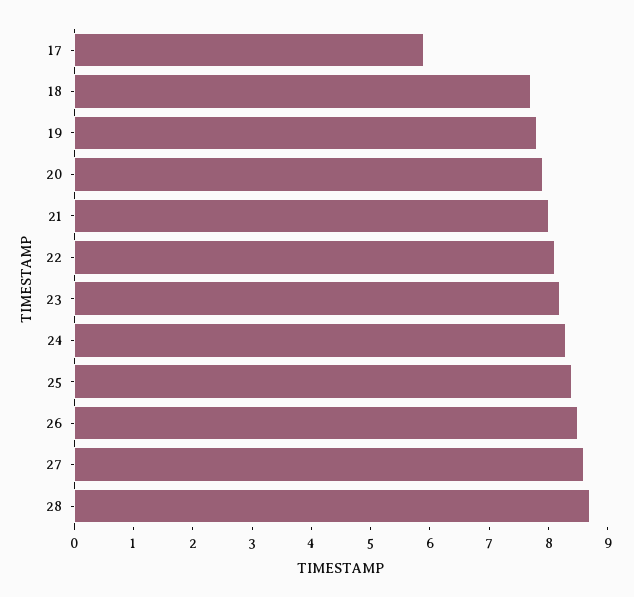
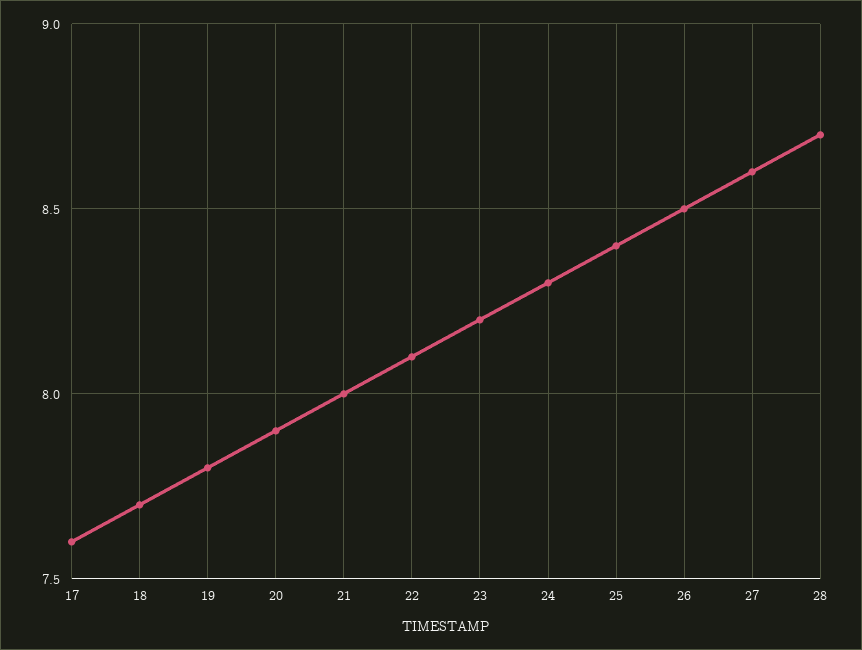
17: 6 -> 7.6

